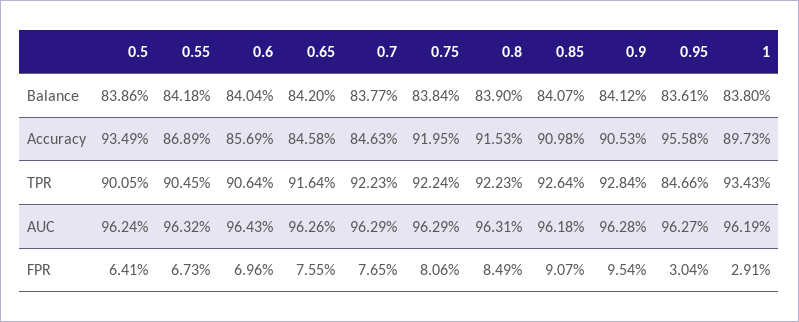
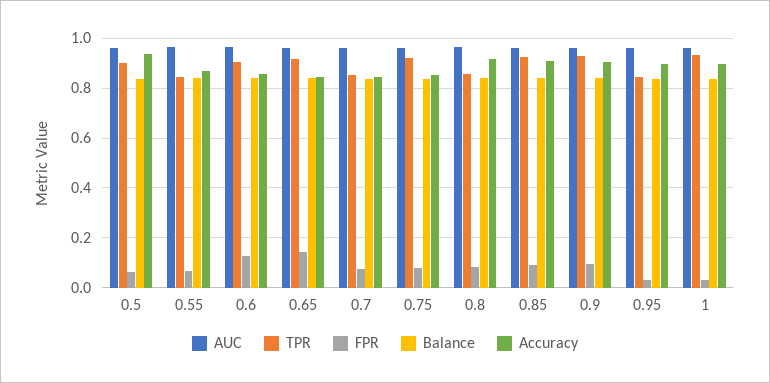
Accuracy, 0.75: 0.9195 -> 0.85
Accuracy, 0.95: 0.9558 -> 0.9
TPR, 0.55: 0.9045 -> 0.85
TPR, 0.7: 0.9223 -> 0.85
TPR, 0.8: 0.9223 -> 0.85
FPR, 0.6: 0.0696 -> 0.125
FPR, 0.65: 0.0755 -> 0.15

